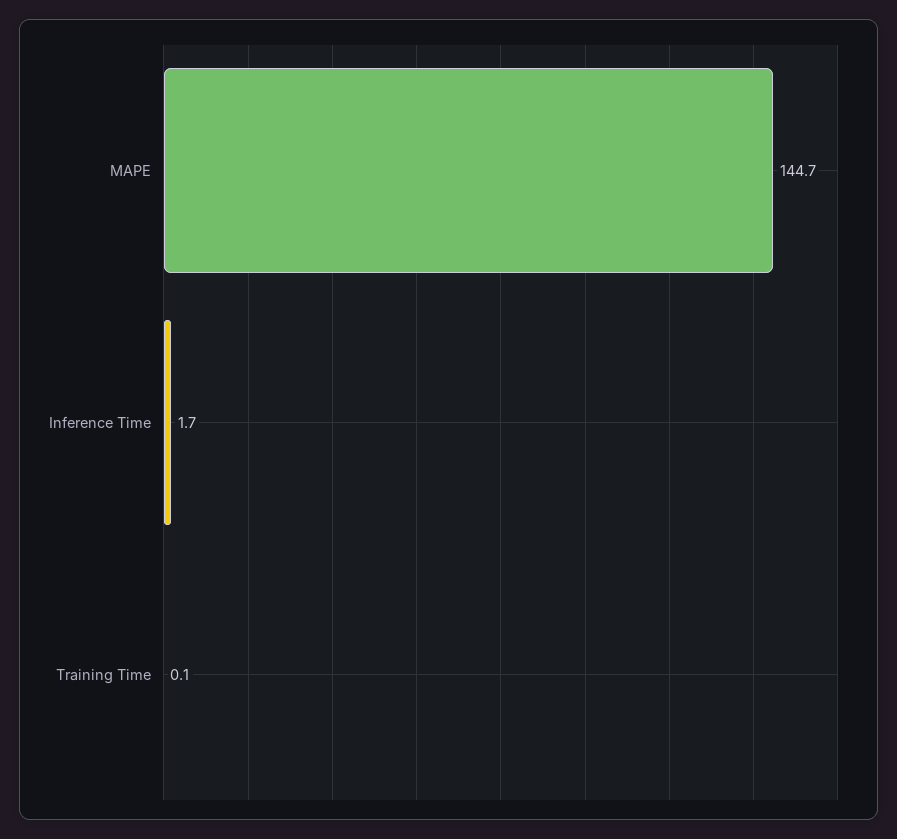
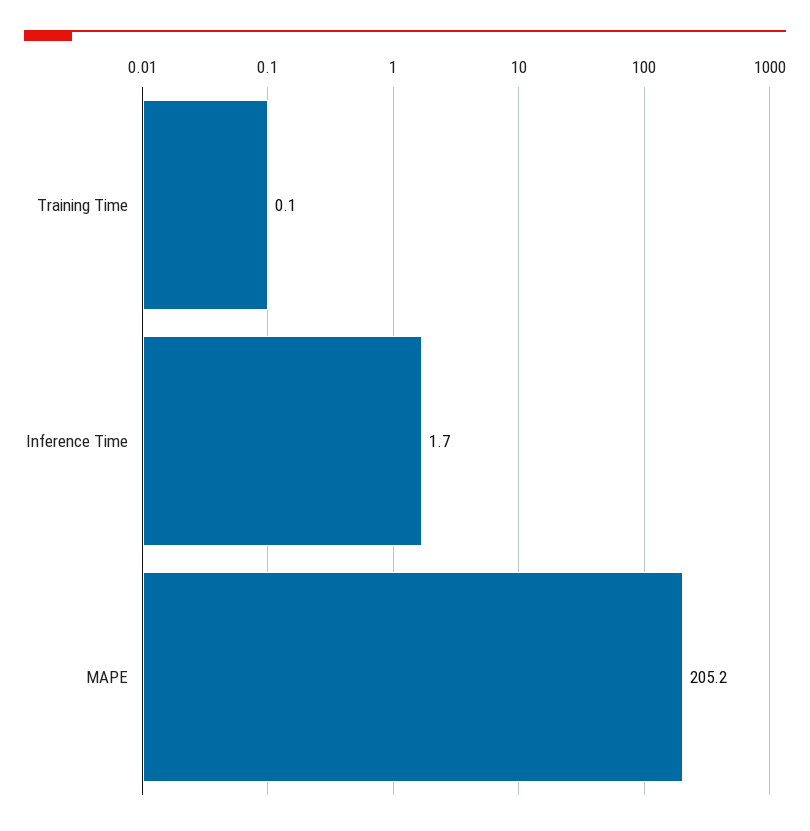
MAPE: 144.7 -> 205.2

